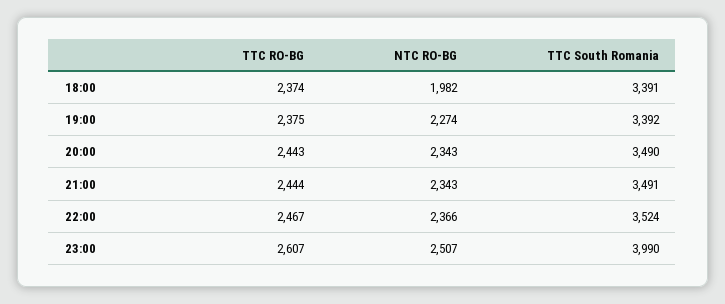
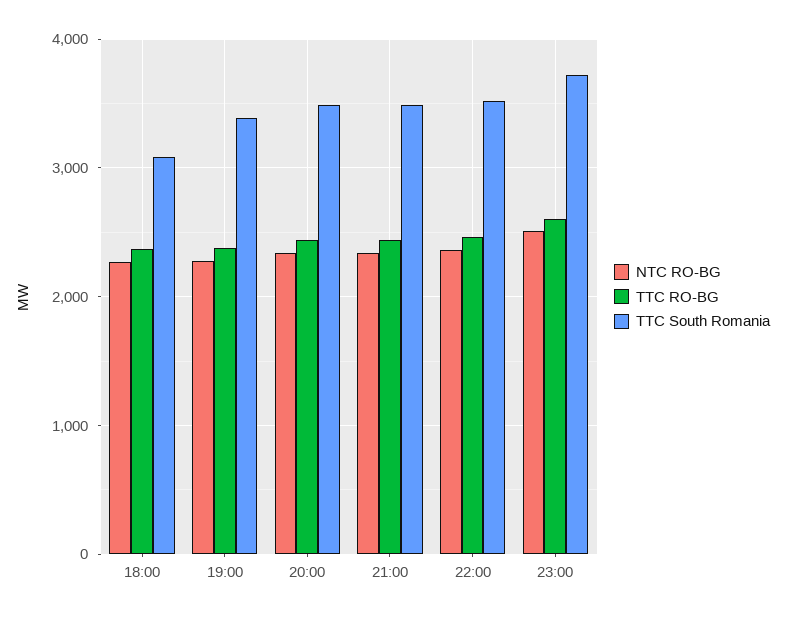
NTC RO-BG, 18:00: 1982 -> 2300
TTC South Romania, 18:00: 3391 -> 3100
TTC South Romania, 23:00: 3990 -> 3700

